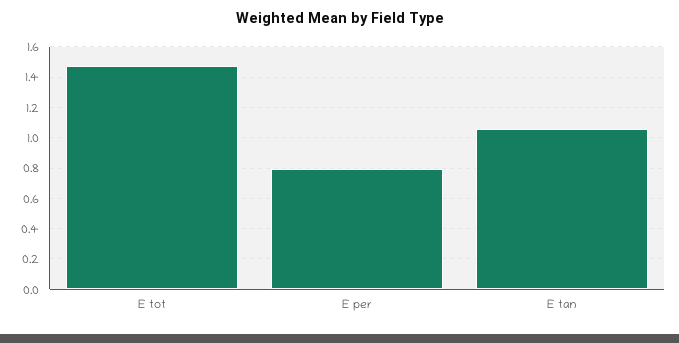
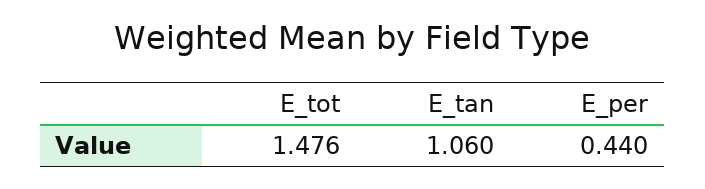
E per: 0.8 -> 0.44

